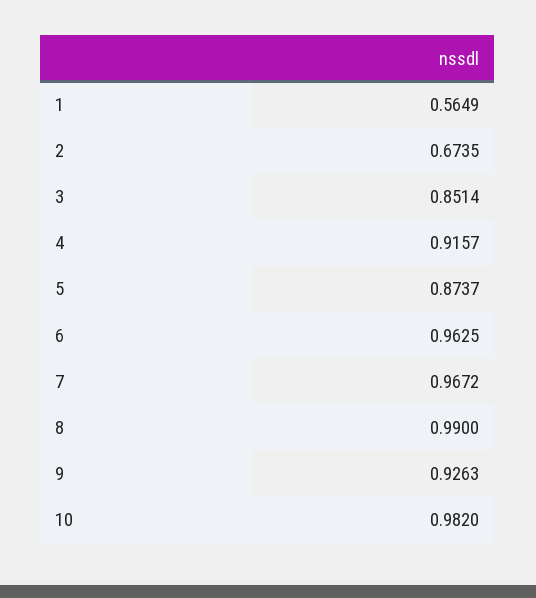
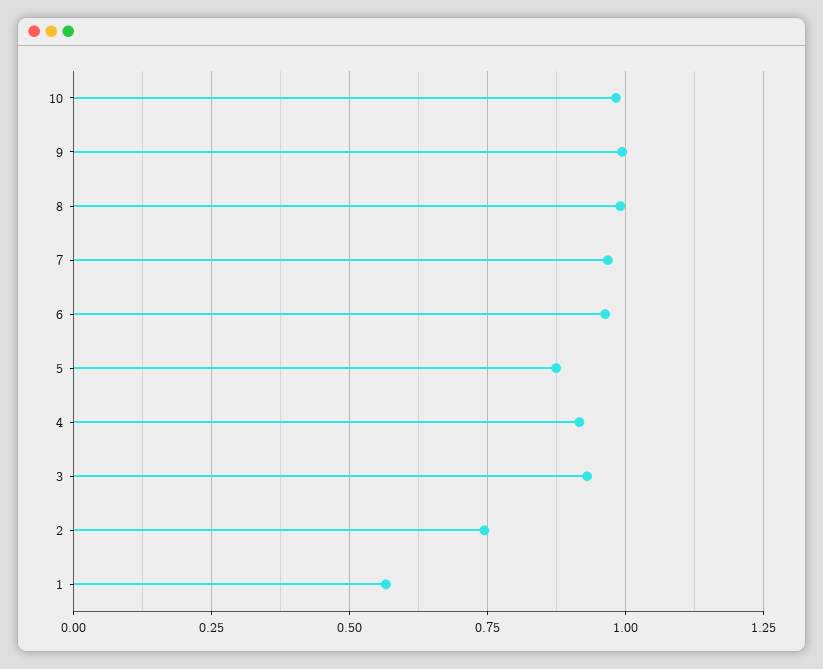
2: 0.6735 -> 0.75
3: 0.8514 -> 0.925
9: 0.9263 -> 1

